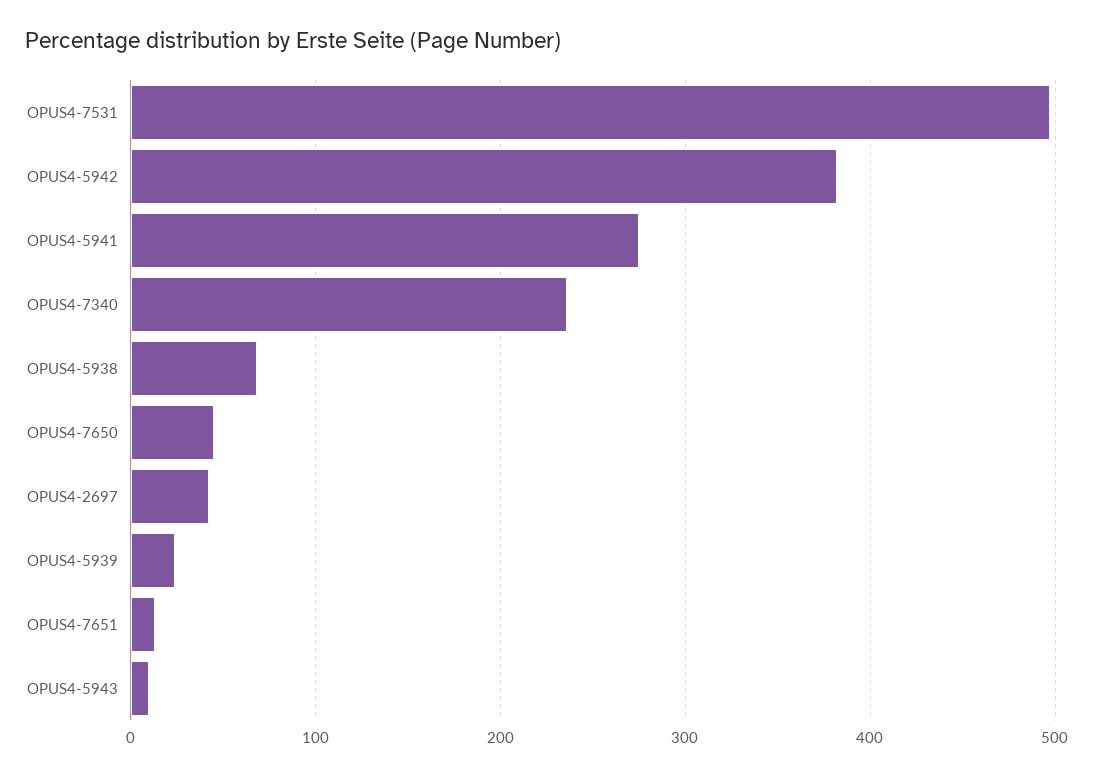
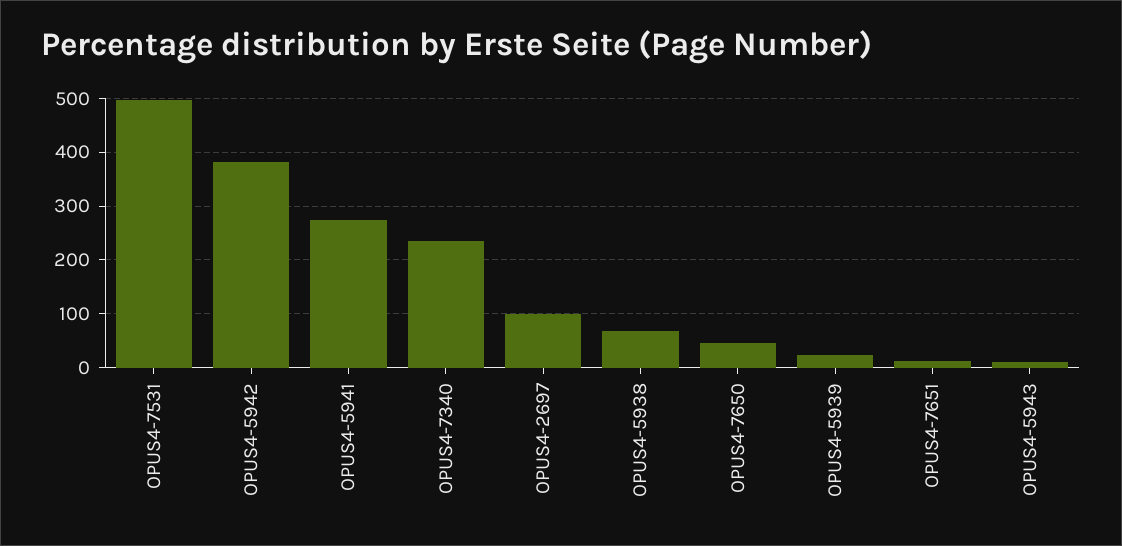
OPUS4-2697: 40 -> 100

